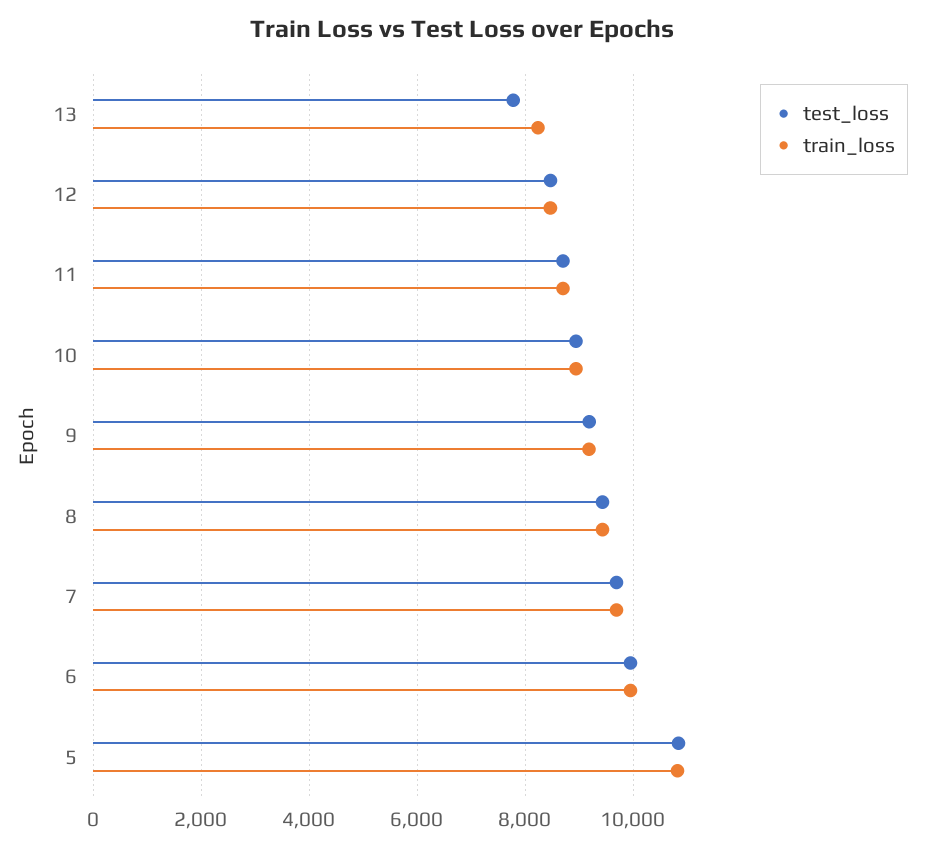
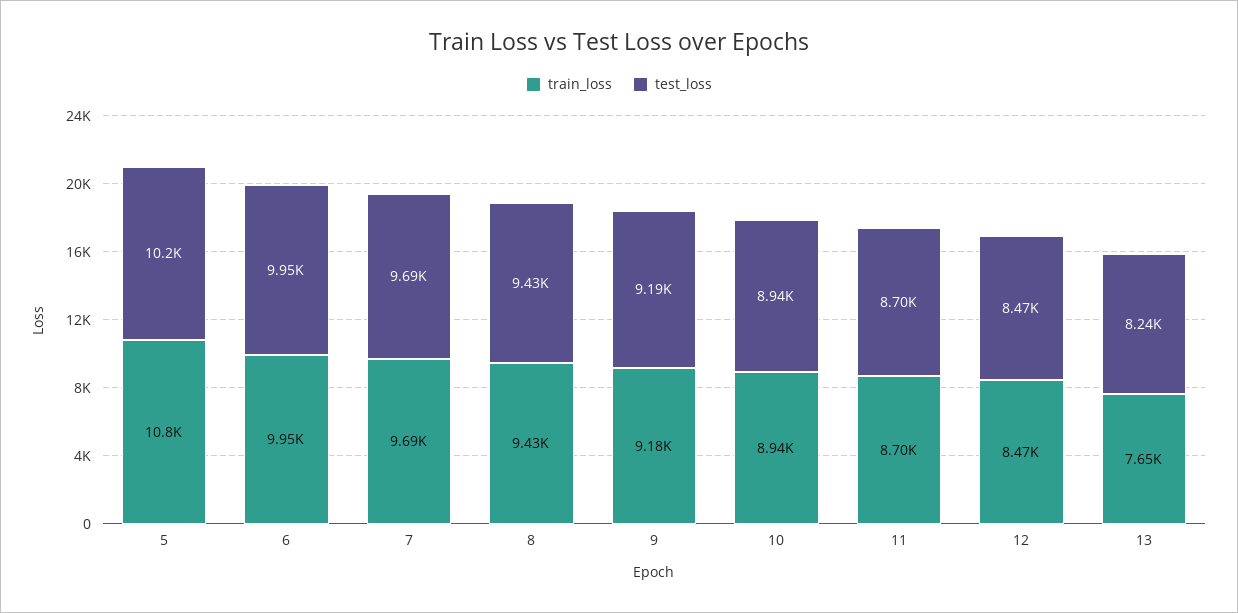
test_loss, 13: 7800 -> 8240
train_loss, 13: 8200 -> 7650
test_loss, 5: 10800 -> 10200

